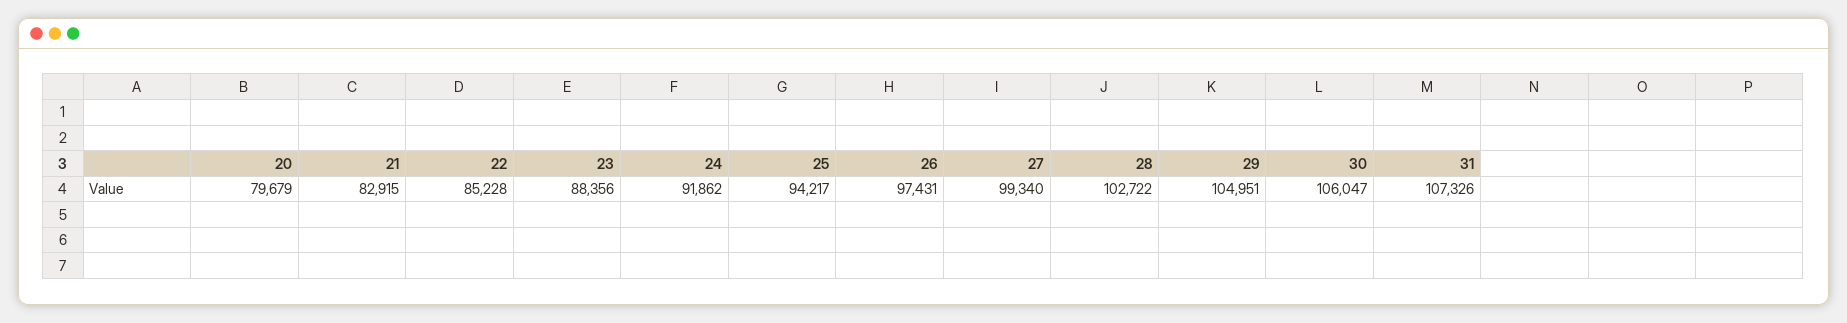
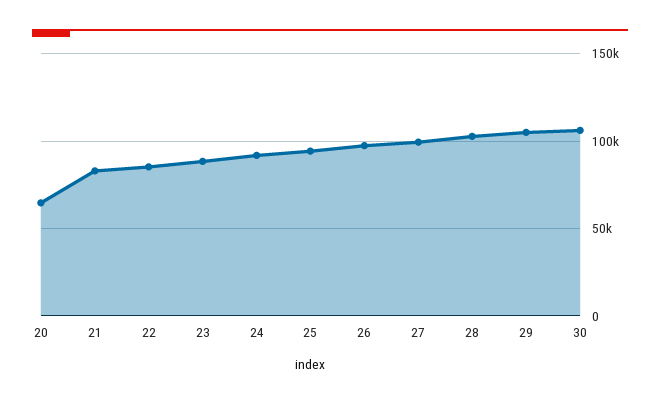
20: 79679 -> 65000
31: 107326 -> none

